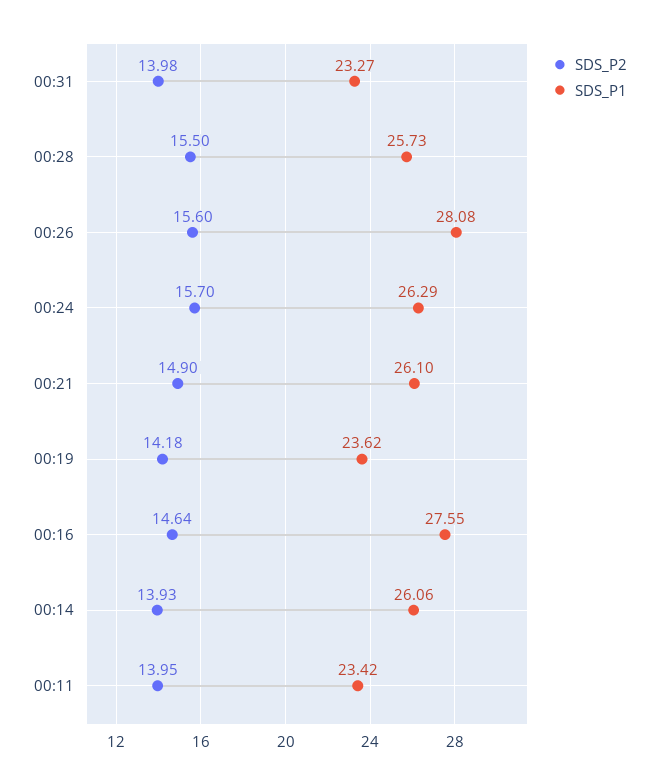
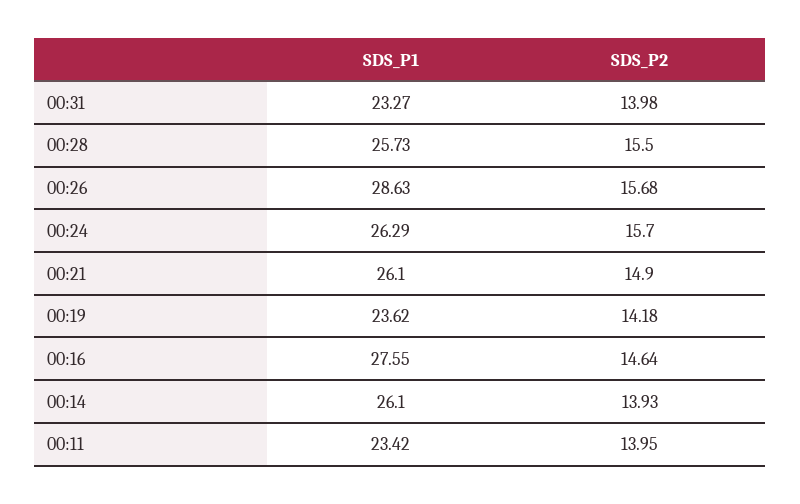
SDS_P2, 00:26: 15.6 -> 15.68
SDS_P1, 00:26: 28.08 -> 28.63
SDS_P1, 00:14: 26.06 -> 26.1

